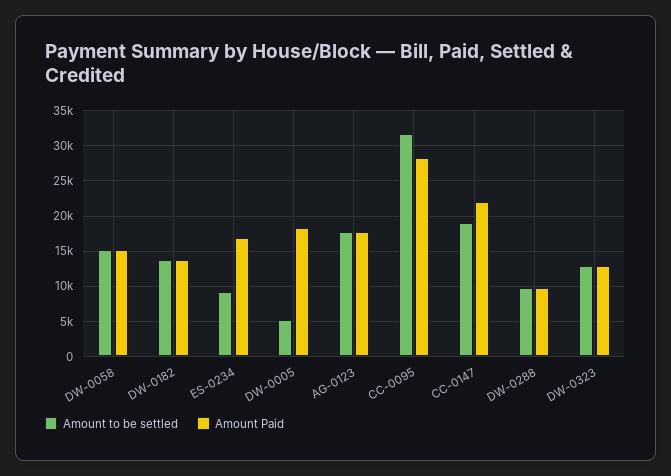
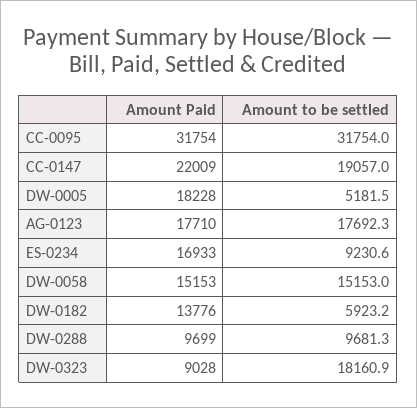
Amount to be settled, DW-0182: 14000 -> 5923.2
Amount Paid, CC-0095: 28000 -> 31754
Amount to be settled, DW-0323: 13000 -> 18160.9
Amount Paid, DW-0323: 13000 -> 9028

